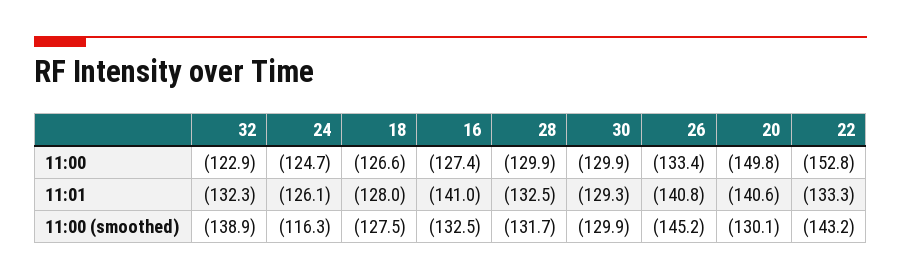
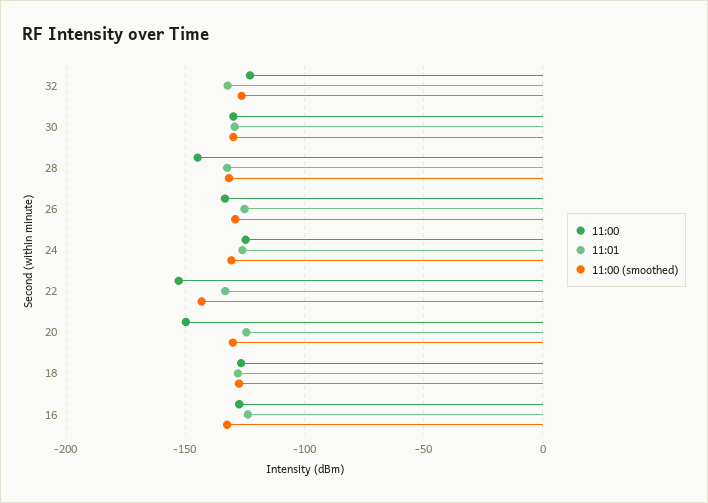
11:00, 28: -129.9 -> -145
11:01, 16: -141 -> -125
11:01, 26: -140.8 -> -125
11:01, 20: -140.6 -> -125
11:00 (smoothed), 32: -138.9 -> -125
11:00 (smoothed), 24: -116.3 -> -130
11:00 (smoothed), 26: -145.2 -> -130

